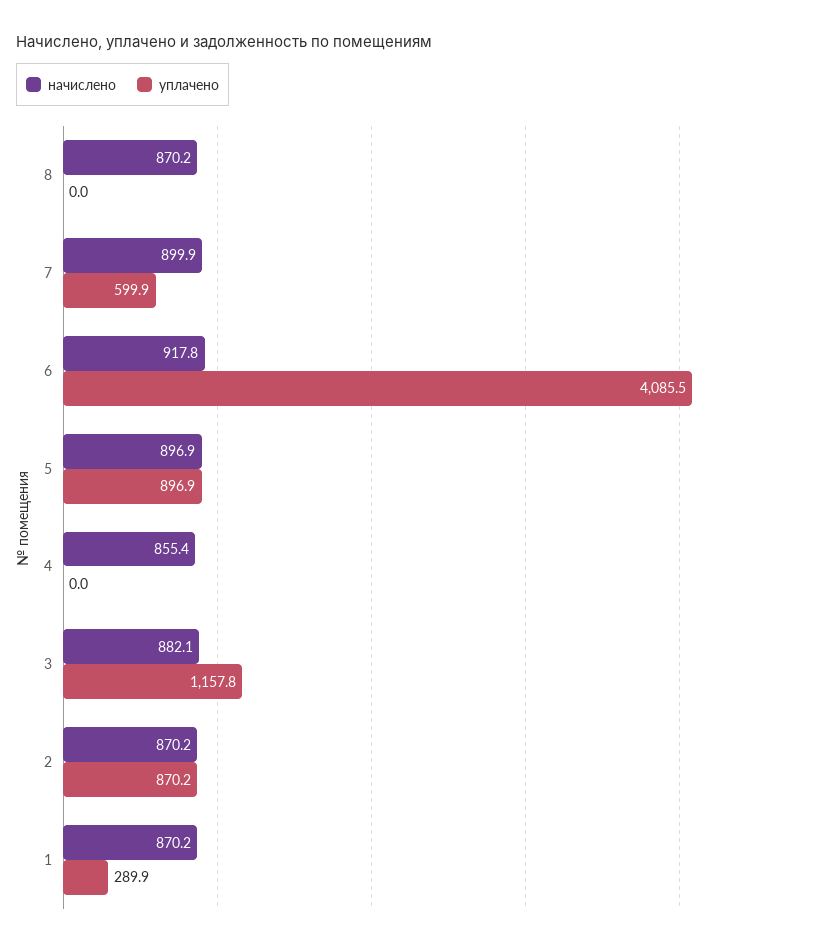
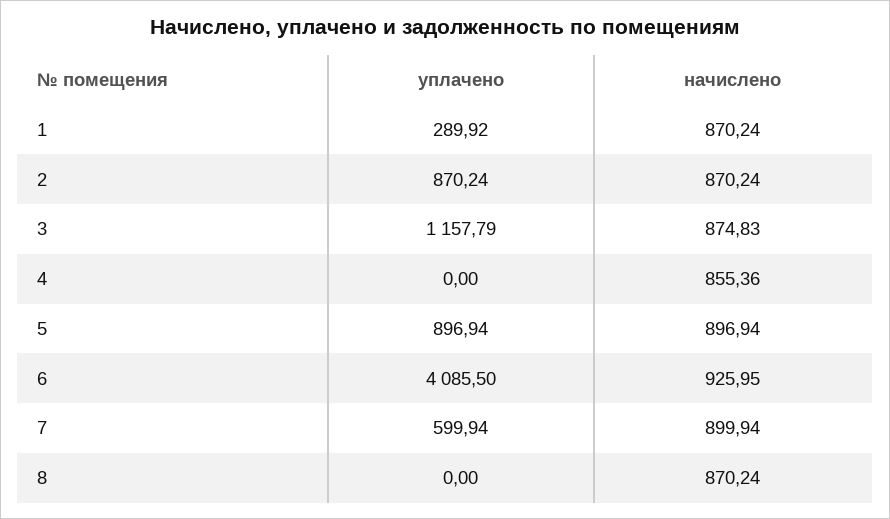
начислено, 6: 917.8 -> 925.95
начислено, 3: 882.1 -> 874.83

